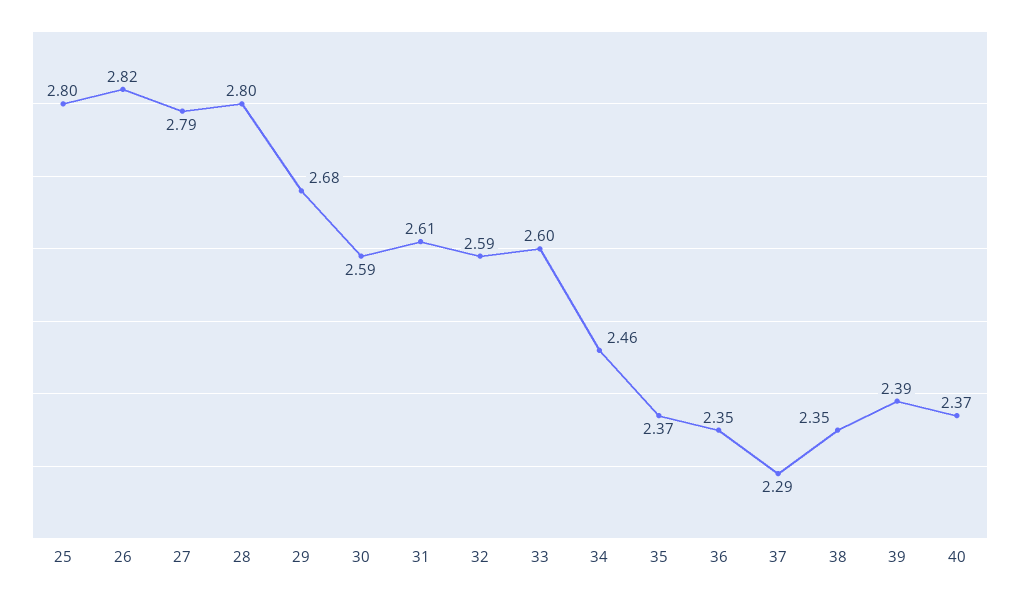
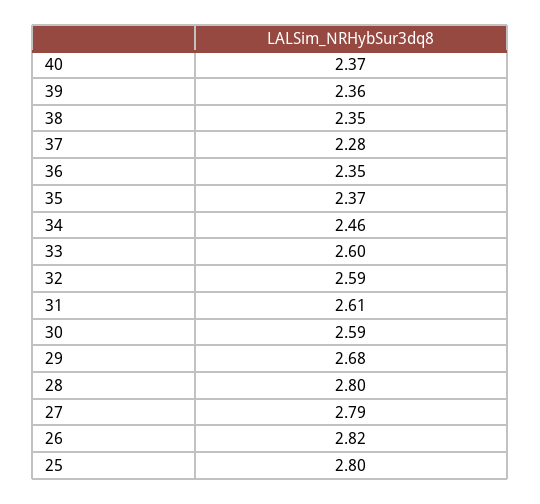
37: 2.29 -> 2.28
39: 2.39 -> 2.36

